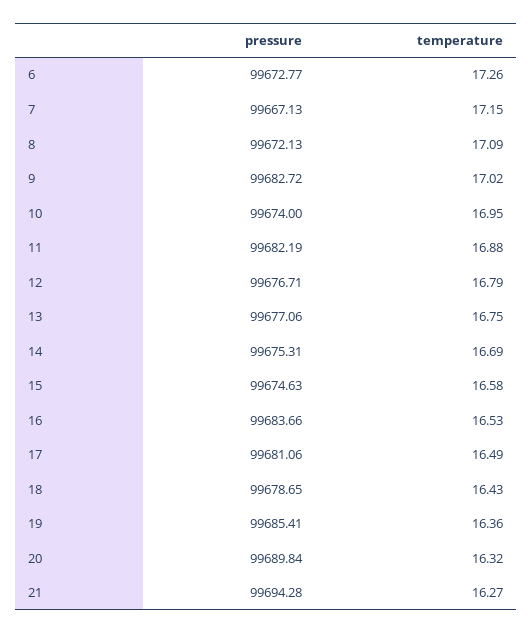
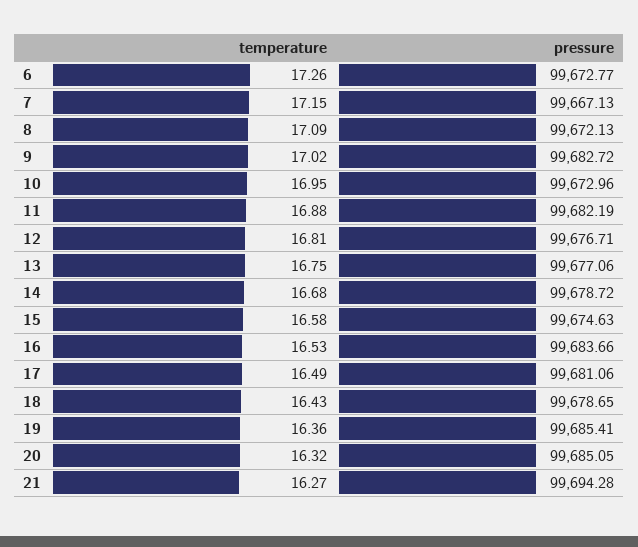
pressure, 10: 99674 -> 99672.96
temperature, 12: 16.79 -> 16.81
pressure, 14: 99675.31 -> 99678.72
temperature, 14: 16.69 -> 16.68
pressure, 20: 99689.84 -> 99685.05

